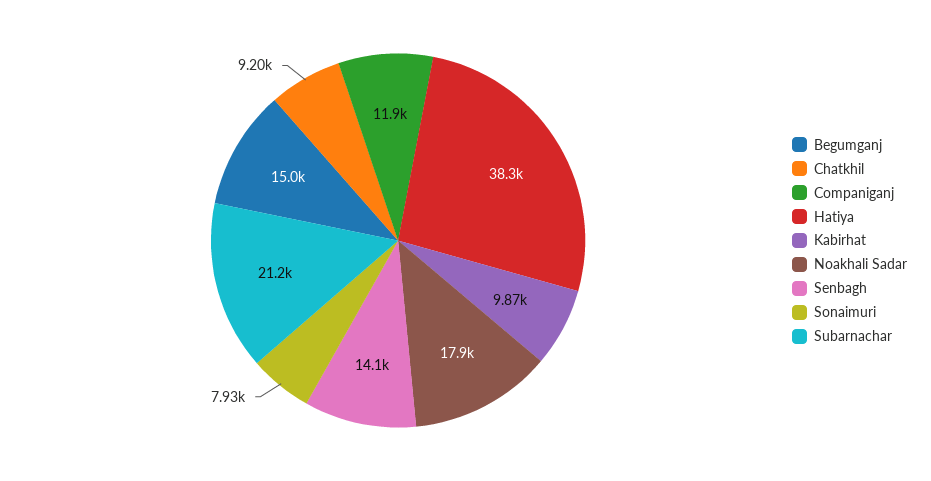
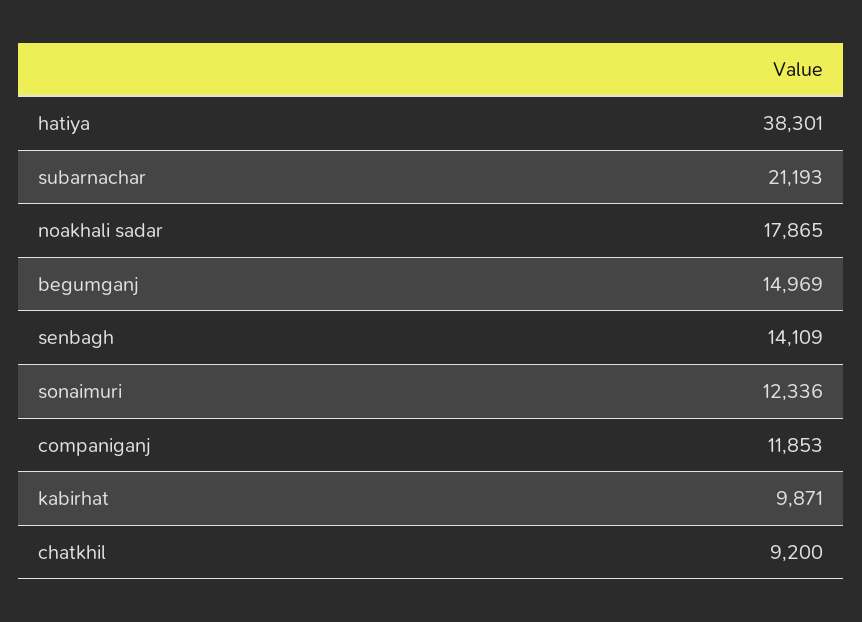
Sonaimuri: 7930 -> 12336

